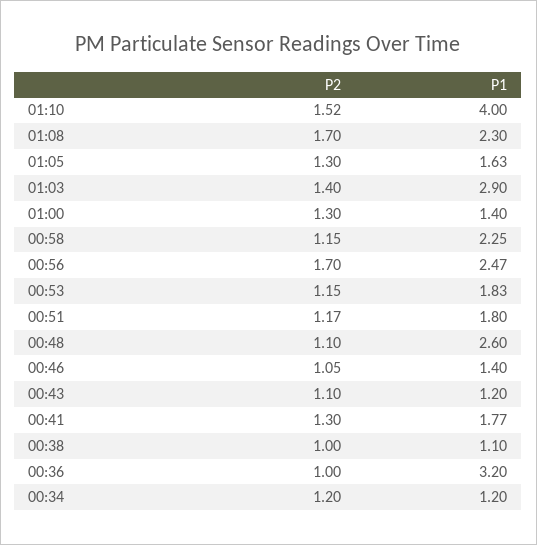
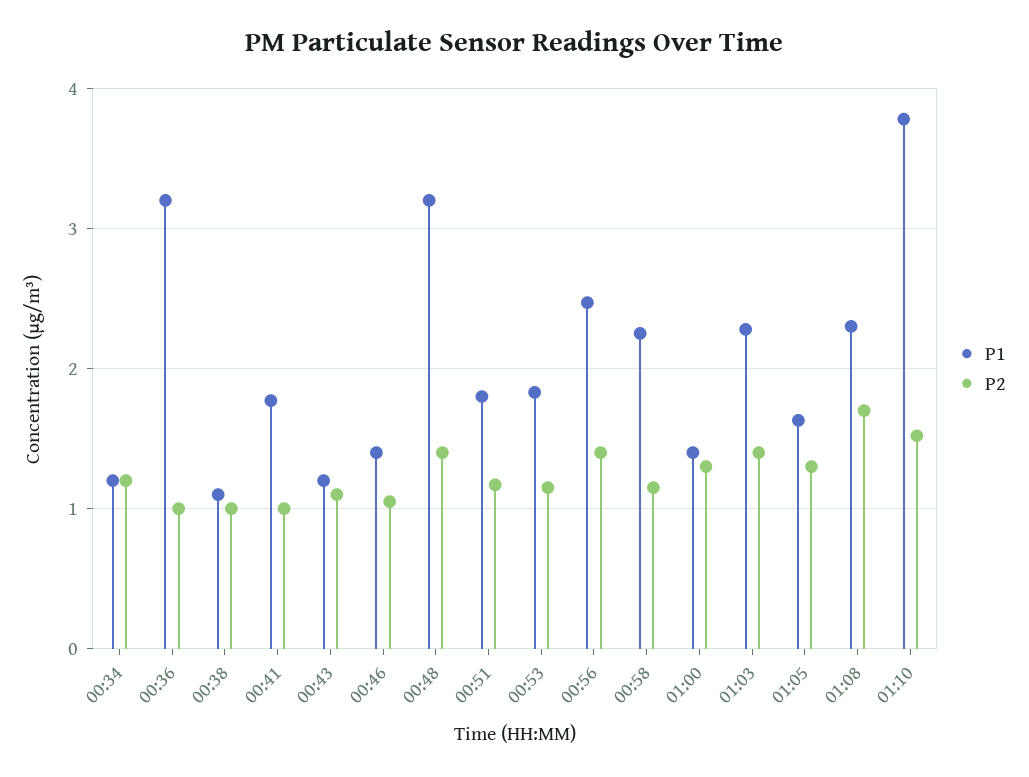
P1, 01:10: 4 -> 3.8
P1, 01:03: 2.9 -> 2.3
P2, 00:56: 1.7 -> 1.4
P2, 00:48: 1.1 -> 1.4
P1, 00:48: 2.6 -> 3.2
P2, 00:41: 1.3 -> 1

